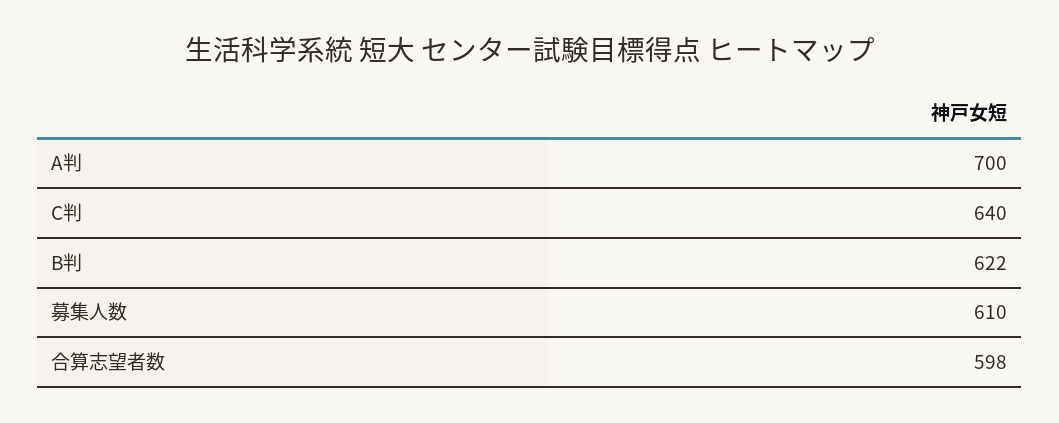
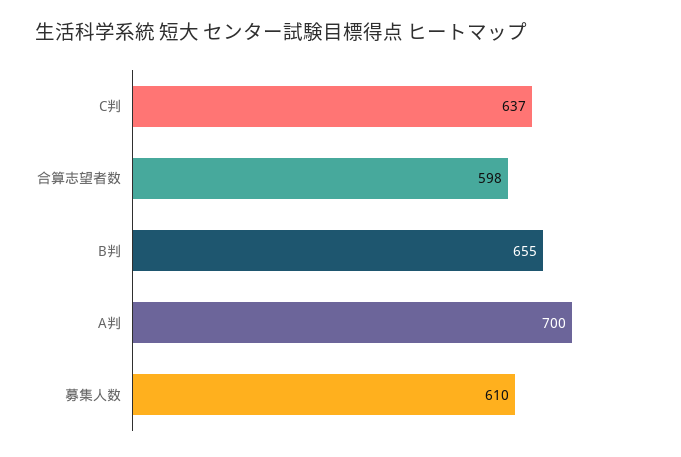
C判: 640 -> 637
B判: 622 -> 655

